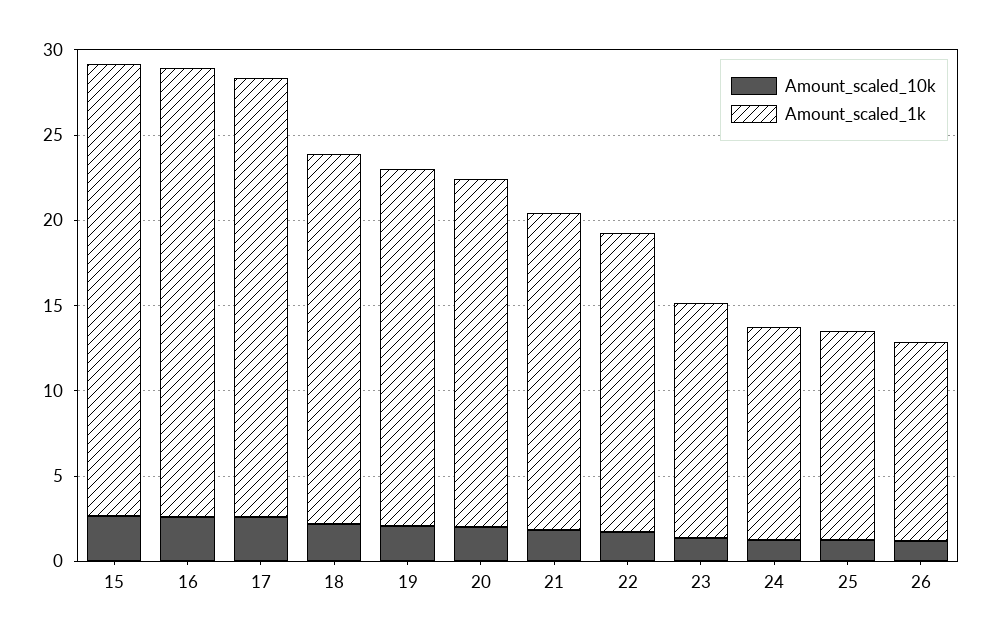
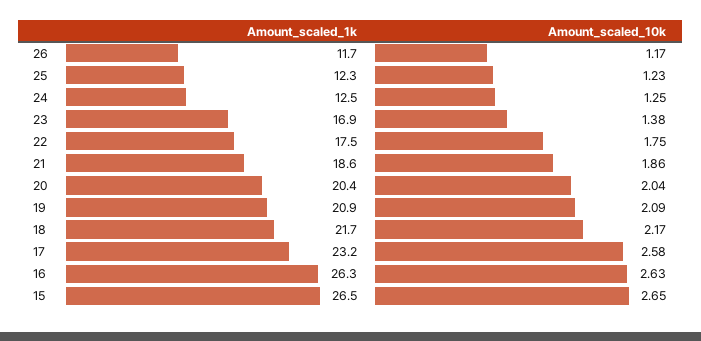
Amount_scaled_1k, 17: 26 -> 23.2
Amount_scaled_1k, 23: 14 -> 16.9

